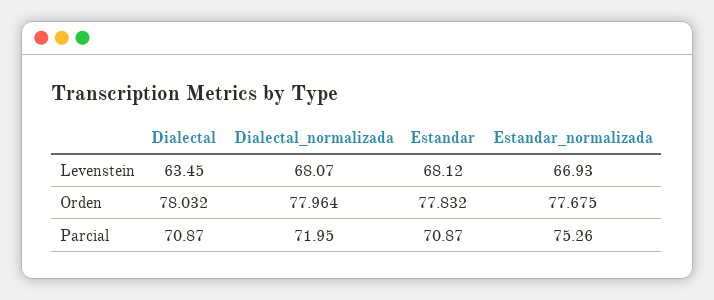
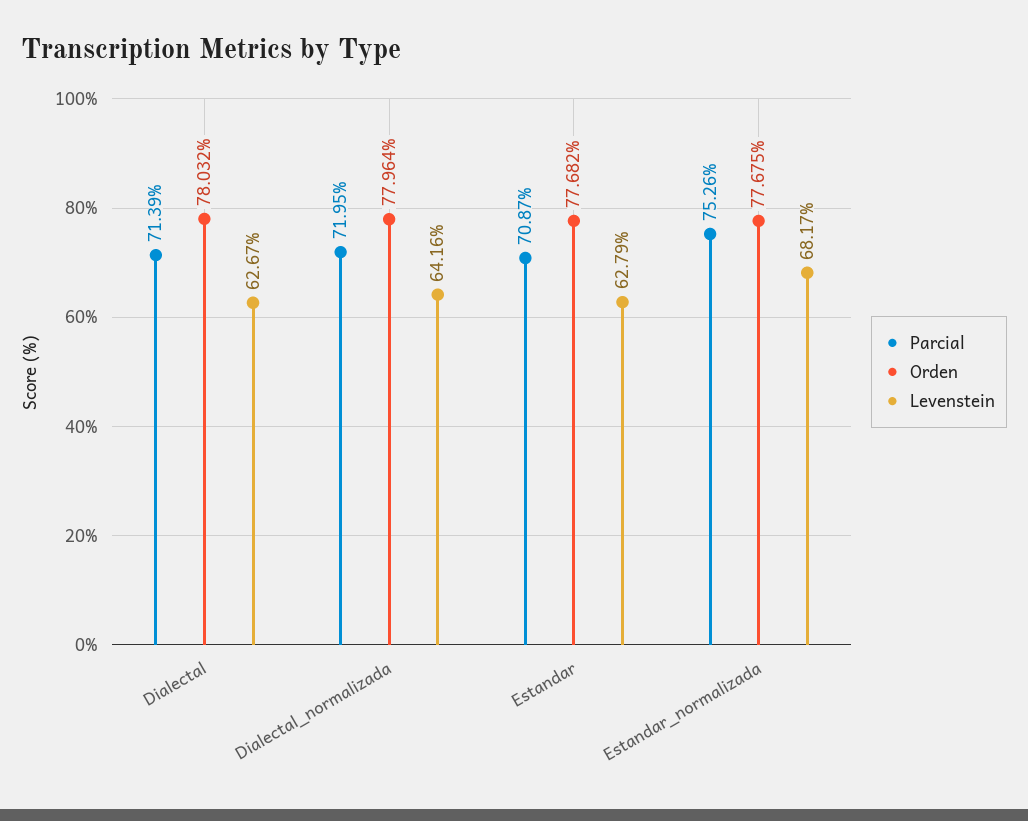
Levenstein, Dialectal: 63.45 -> 62.67
Levenstein, Dialectal_normalizada: 68.07 -> 64.16
Levenstein, Estandar: 68.12 -> 62.79
Levenstein, Estandar_normalizada: 66.93 -> 68.17
Orden, Estandar: 77.832 -> 77.682
Parcial, Dialectal: 70.87 -> 71.39

